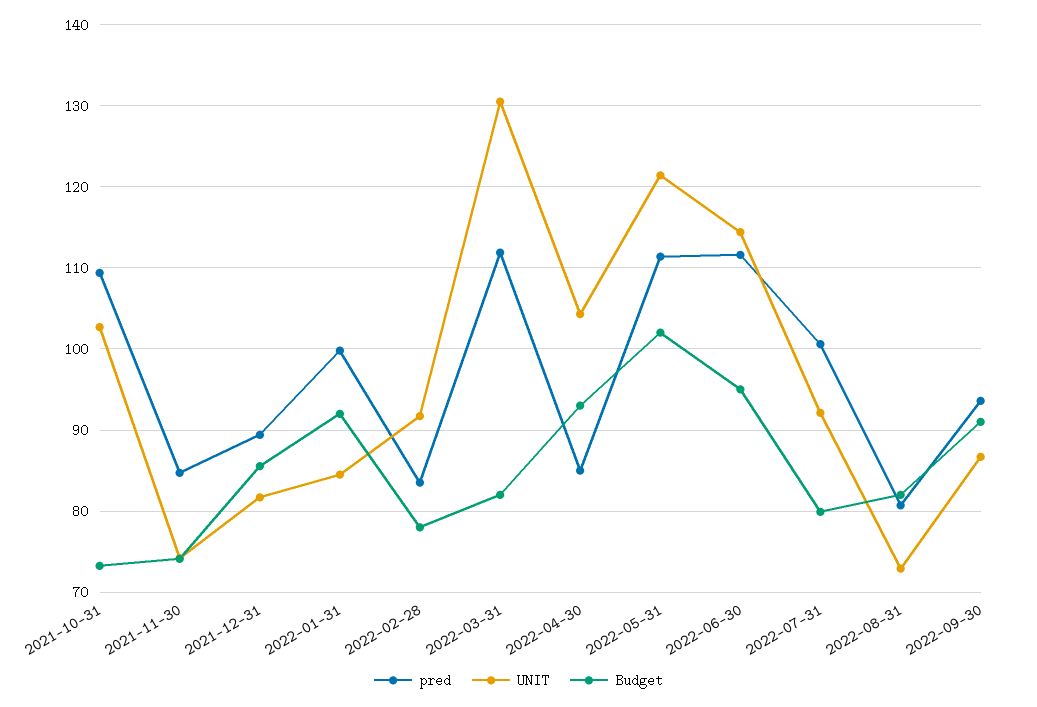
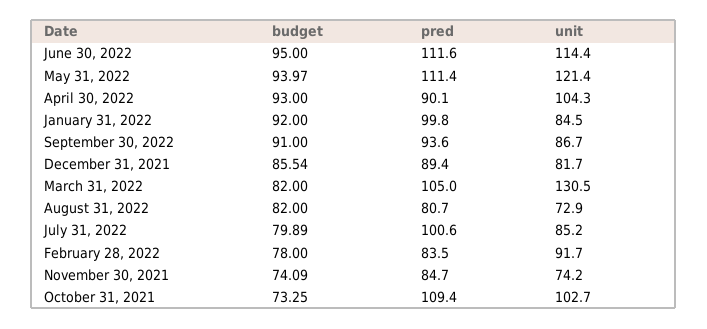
pred, 2022-03-31: 112 -> 105
pred, 2022-04-30: 85 -> 90.1
Budget, 2022-05-31: 102 -> 93.97
UNIT, 2022-07-31: 92 -> 85.2

